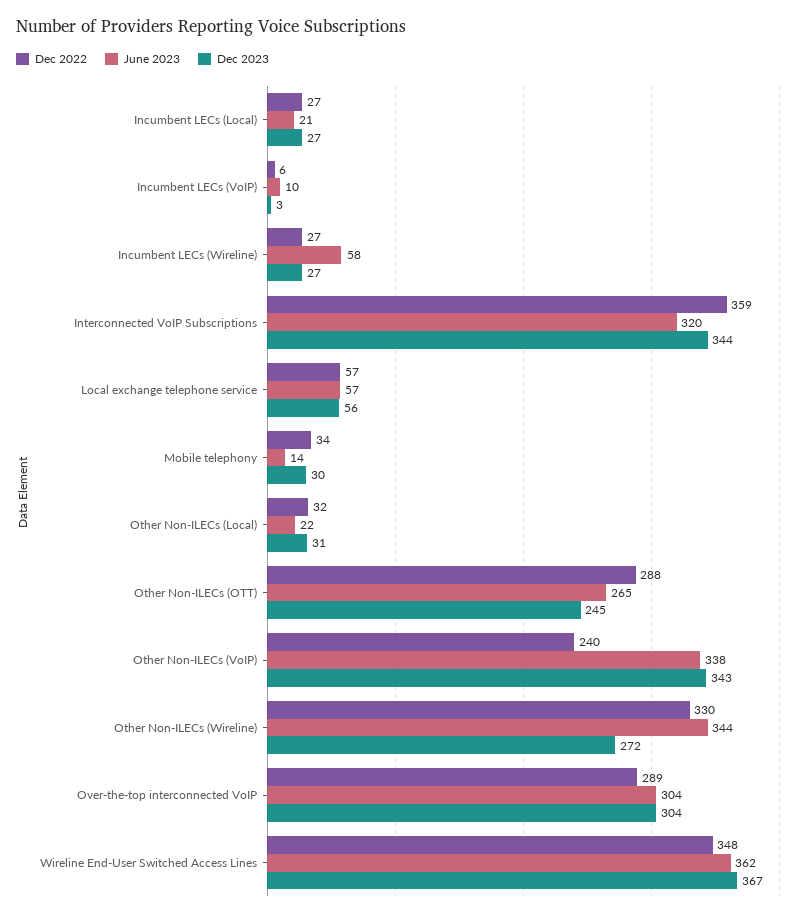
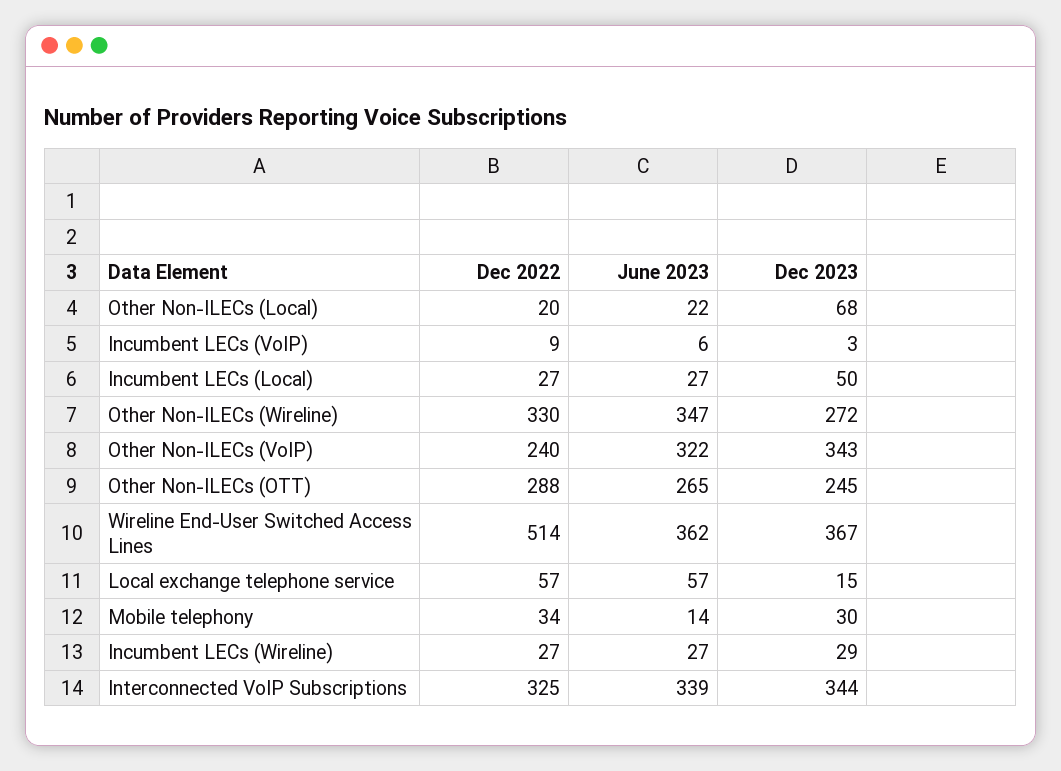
June 2023, Incumbent LECs (Local): 21 -> 27
Dec 2023, Incumbent LECs (Local): 27 -> 50
Dec 2022, Incumbent LECs (VoIP): 6 -> 9
June 2023, Incumbent LECs (VoIP): 10 -> 6
June 2023, Incumbent LECs (Wireline): 58 -> 27
Dec 2023, Incumbent LECs (Wireline): 27 -> 29
Dec 2022, Interconnected VoIP Subscriptions: 359 -> 325
June 2023, Interconnected VoIP Subscriptions: 320 -> 339
Dec 2023, Local exchange telephone service: 56 -> 15
Dec 2022, Other Non-ILECs (Local): 32 -> 20
Dec 2023, Other Non-ILECs (Local): 31 -> 68
June 2023, Other Non-ILECs (VoIP): 338 -> 322
June 2023, Other Non-ILECs (Wireline): 344 -> 347
Dec 2022, Over-the-top interconnected VoIP: 289 -> none
June 2023, Over-the-top interconnected VoIP: 304 -> none
Dec 2023, Over-the-top interconnected VoIP: 304 -> none
Dec 2022, Wireline End-User Switched Access Lines: 348 -> 514

